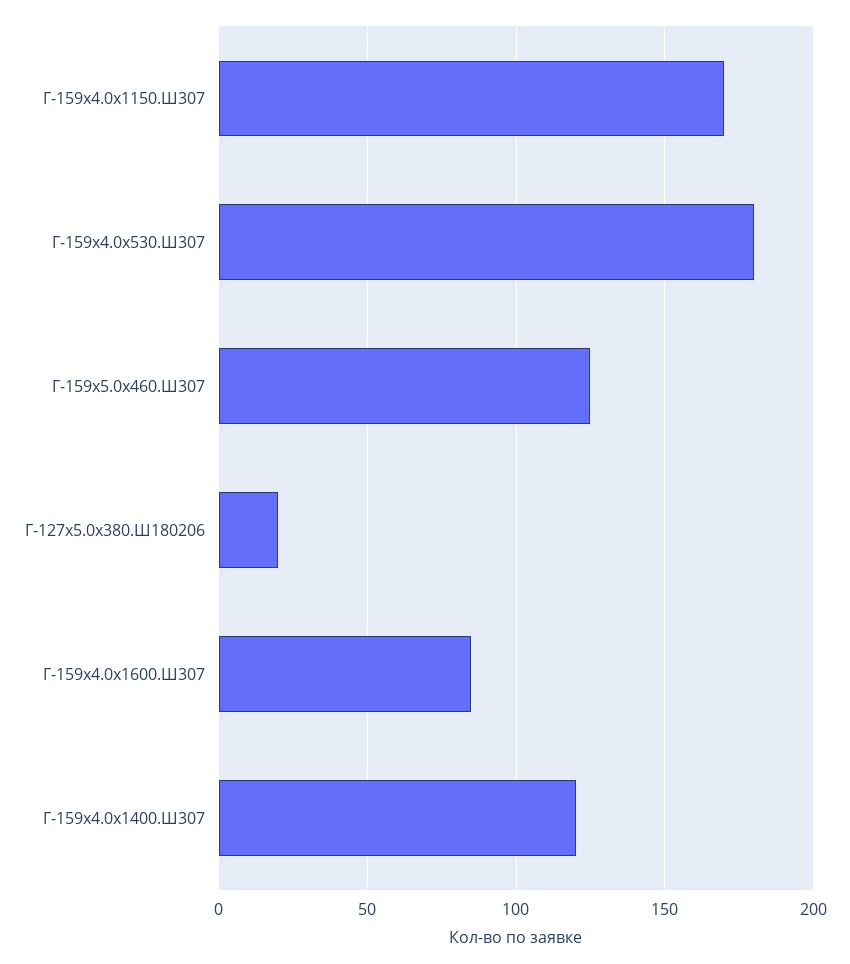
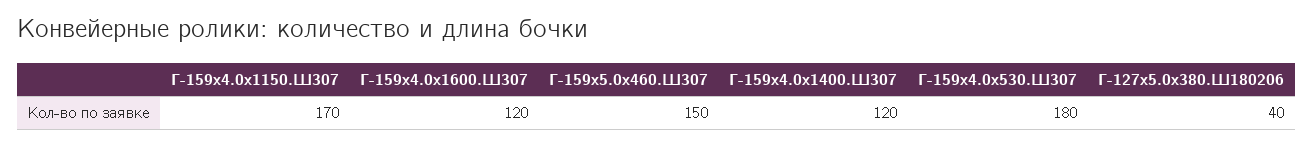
Г-159х5.0х460.Ш307: 125 -> 150
Г-127х5.0х380.Ш180206: 20 -> 40
Г-159х4.0х1600.Ш307: 85 -> 120

